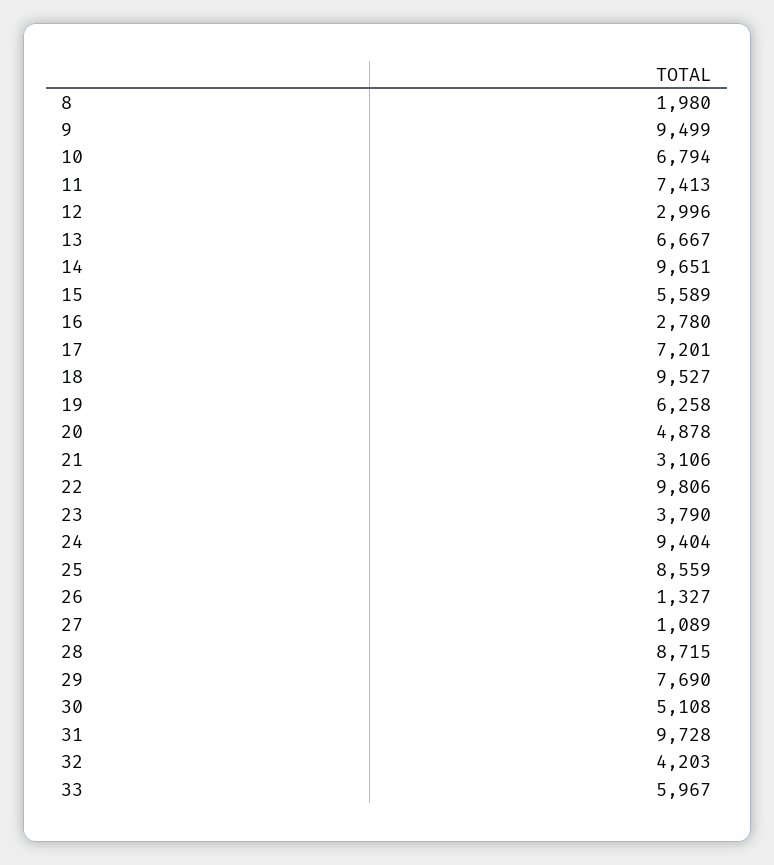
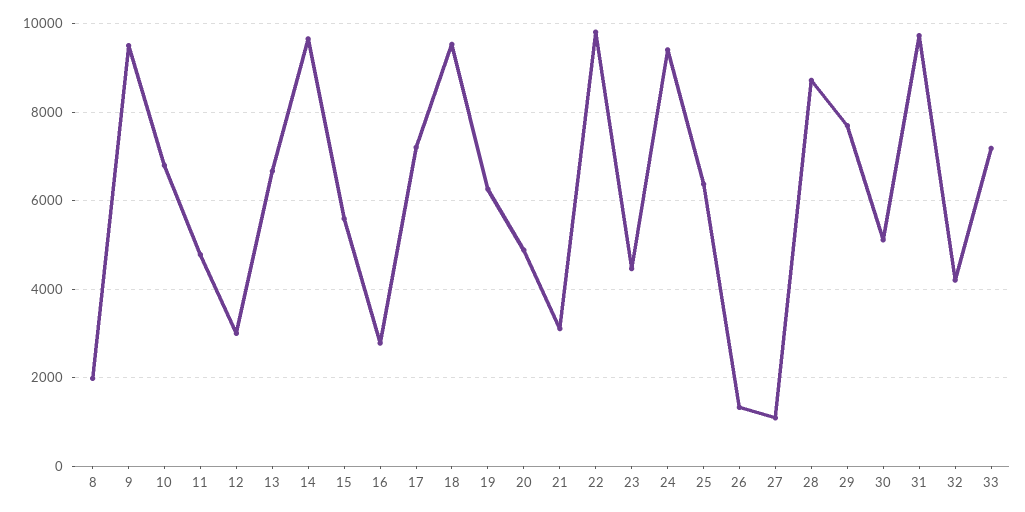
11: 7413 -> 4800
23: 3790 -> 4400
25: 8559 -> 6400
33: 5967 -> 7200

